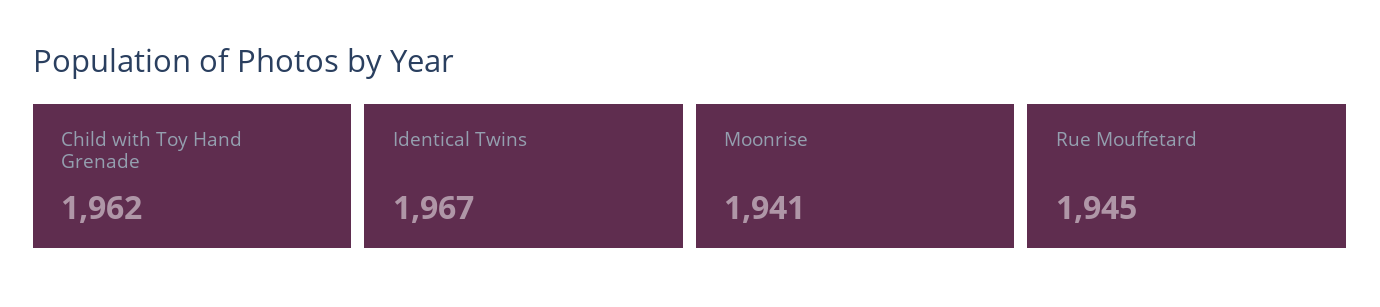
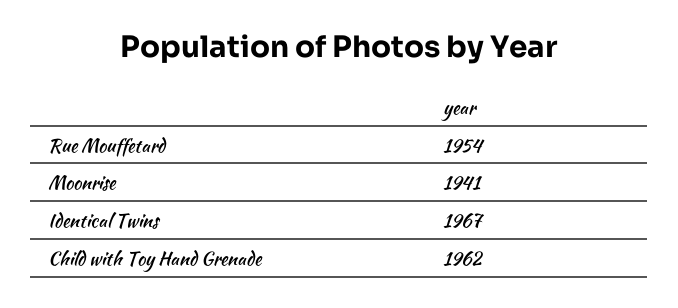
Rue Mouffetard: 1945 -> 1954

